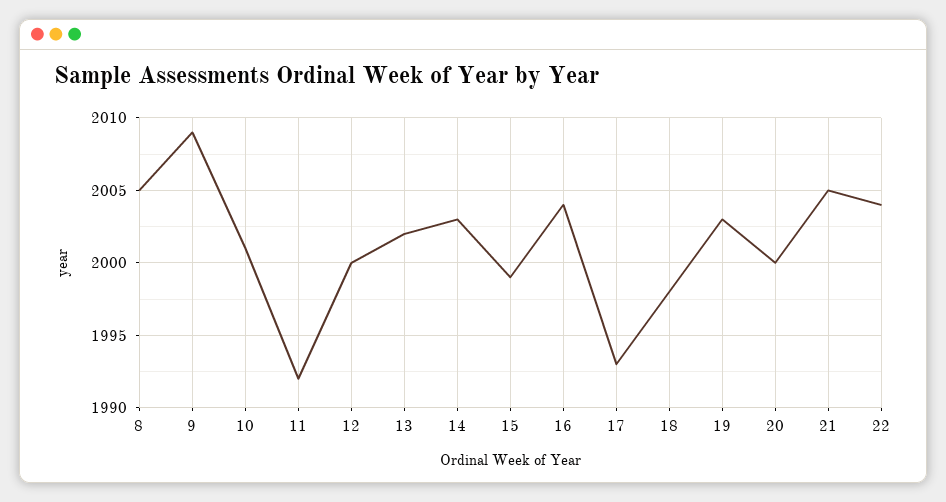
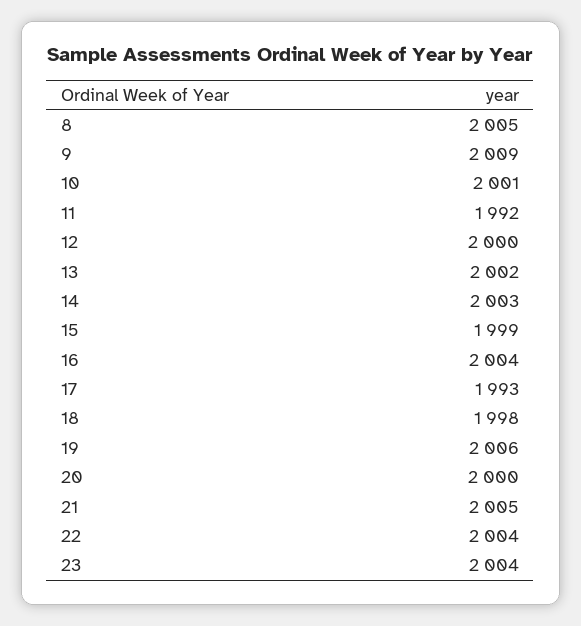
19: 2003 -> 2006
23: none -> 2004

